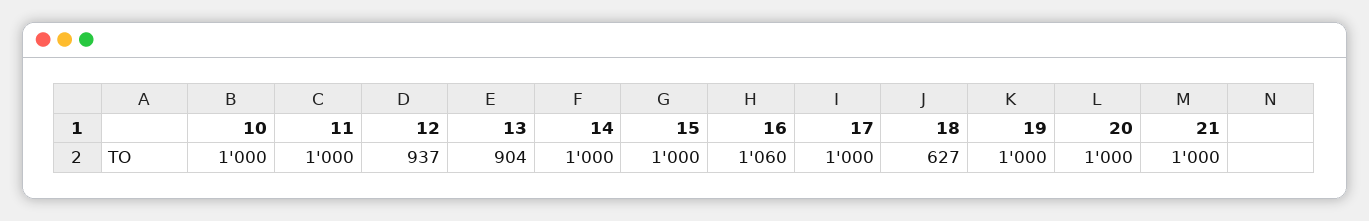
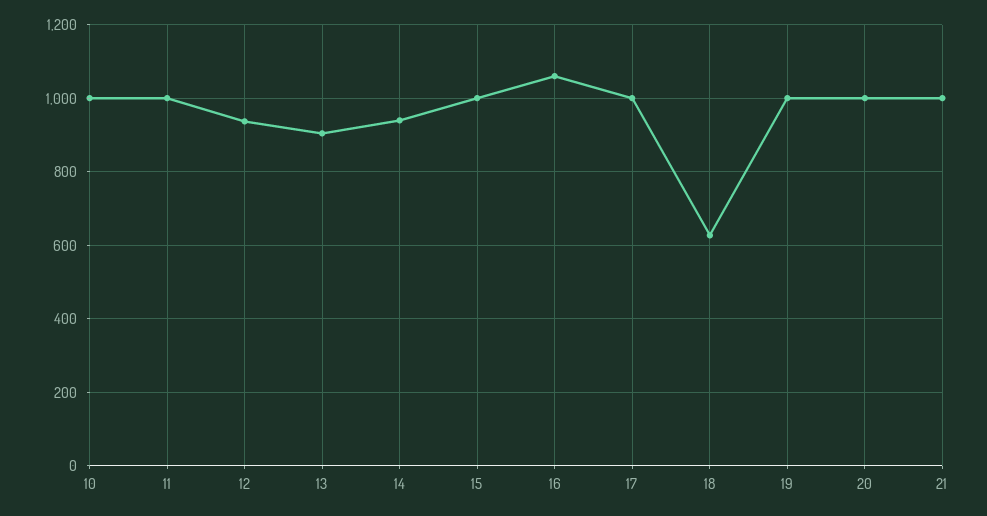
14: 1000 -> 940

